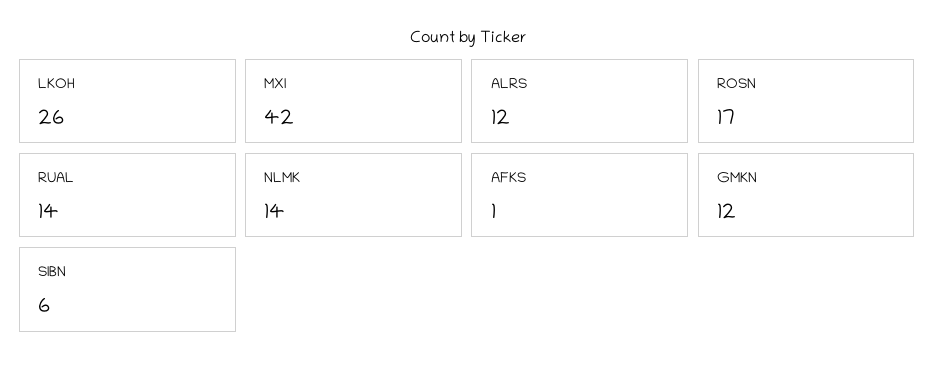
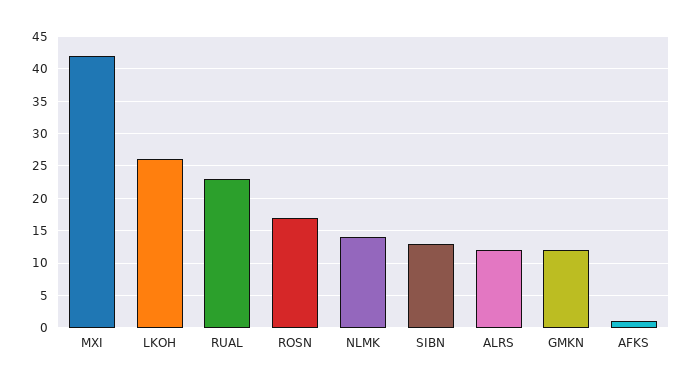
RUAL: 14 -> 23
SIBN: 6 -> 13

